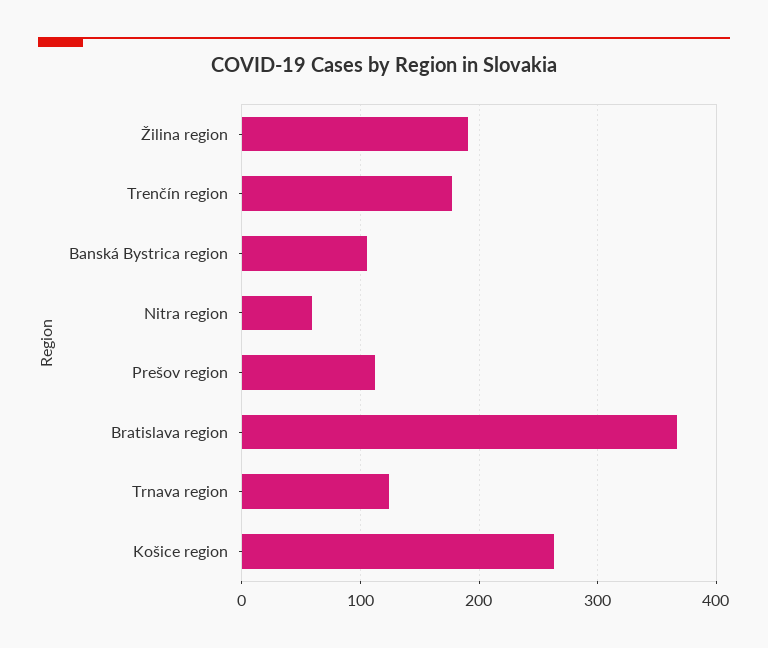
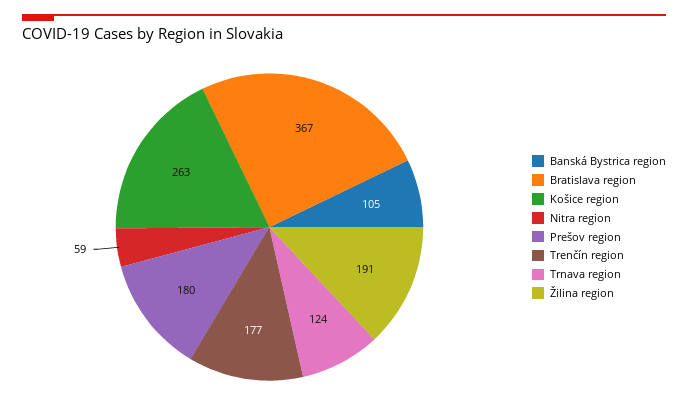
Prešov region: 110 -> 180

